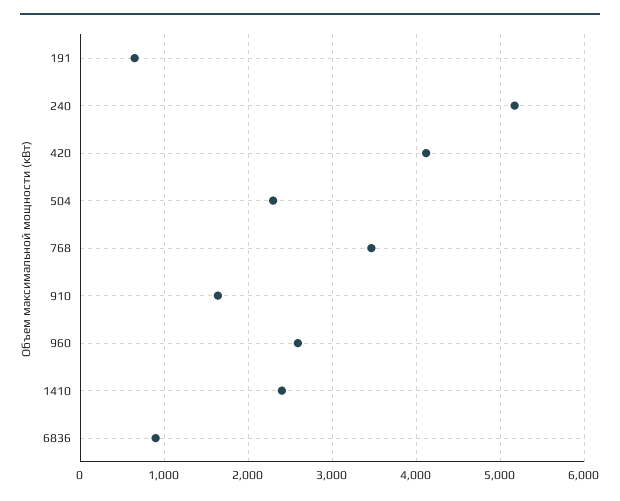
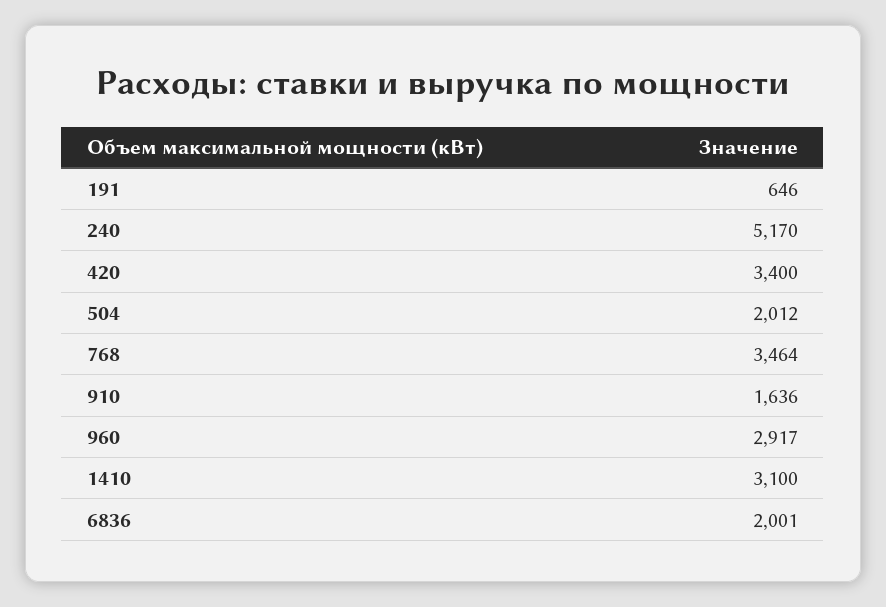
420: 4100 -> 3400
504: 2300 -> 2012
960: 2600 -> 2917
1410: 2400 -> 3100
6836: 900 -> 2001

